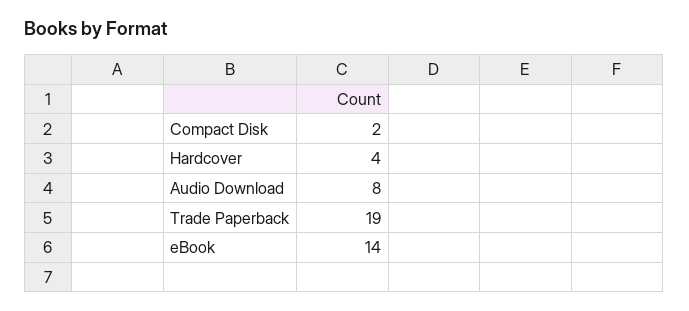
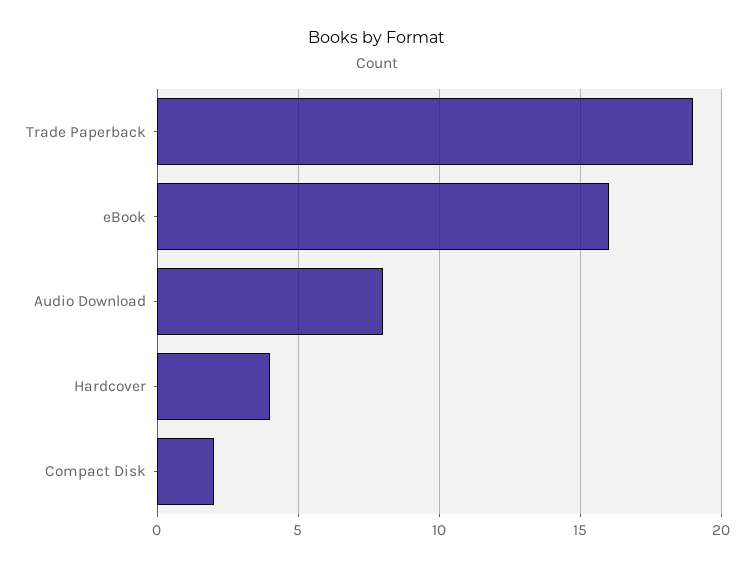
eBook: 14 -> 16

